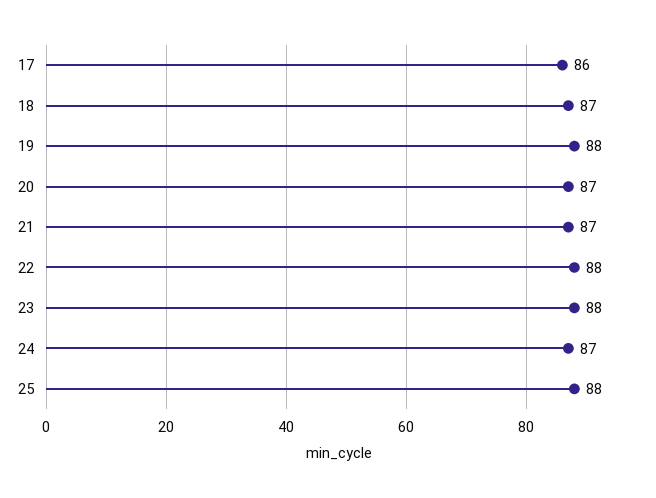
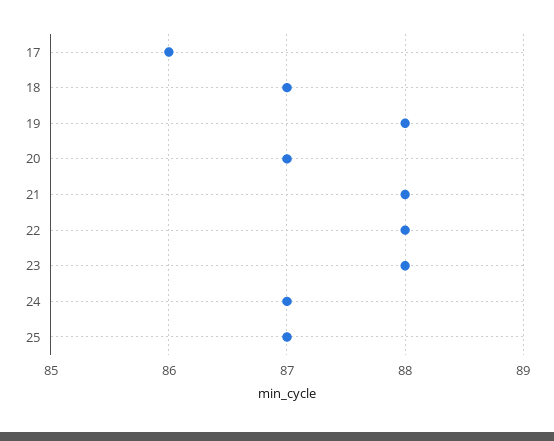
21: 87 -> 88
25: 88 -> 87

